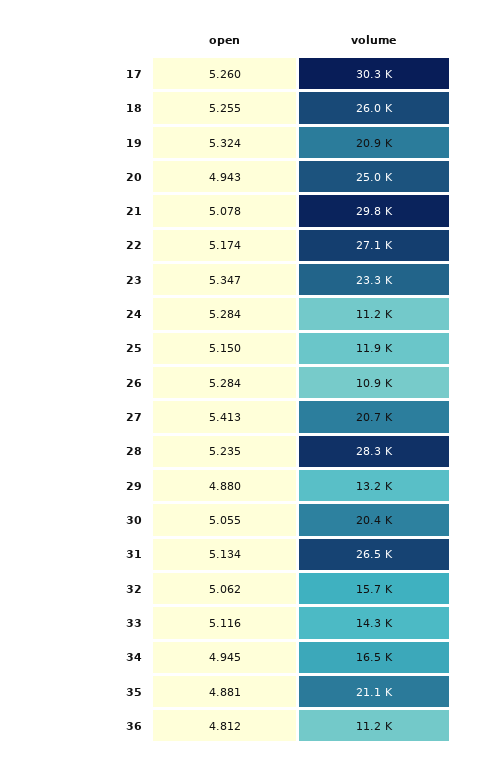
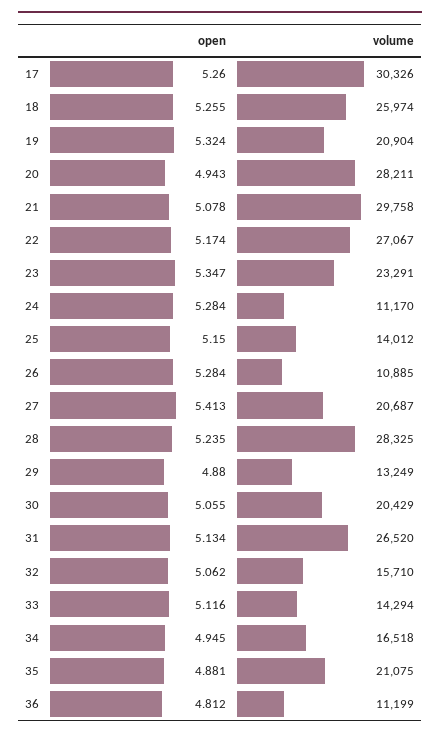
volume, 20: 25000 -> 28211
volume, 25: 11900 -> 14012

